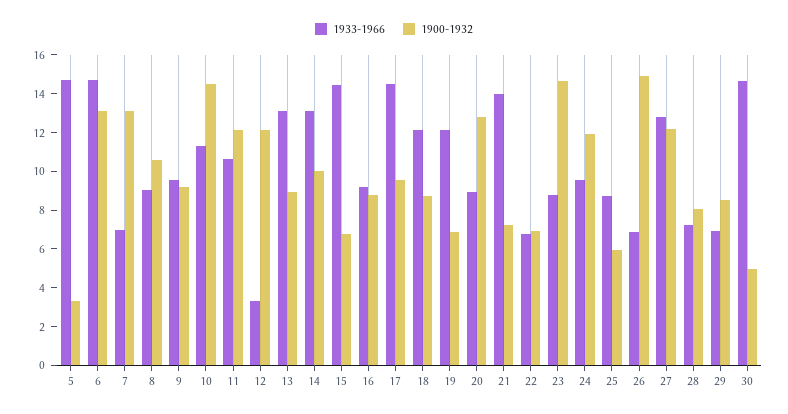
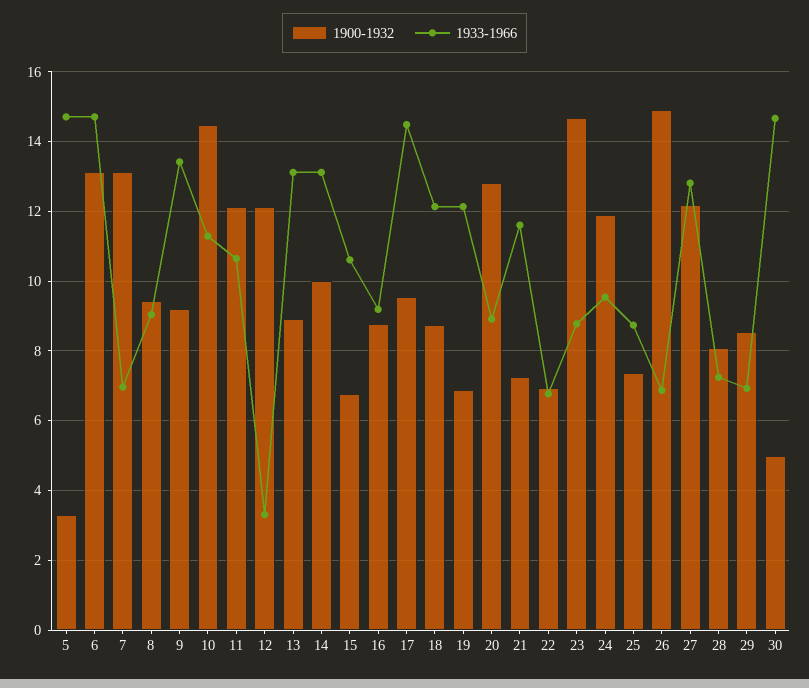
1900-1932, 8: 10.5 -> 9.4
1933-1966, 9: 9.5 -> 13.4
1933-1966, 15: 14.5 -> 10.6
1933-1966, 21: 14 -> 11.6
1900-1932, 25: 6 -> 7.4

